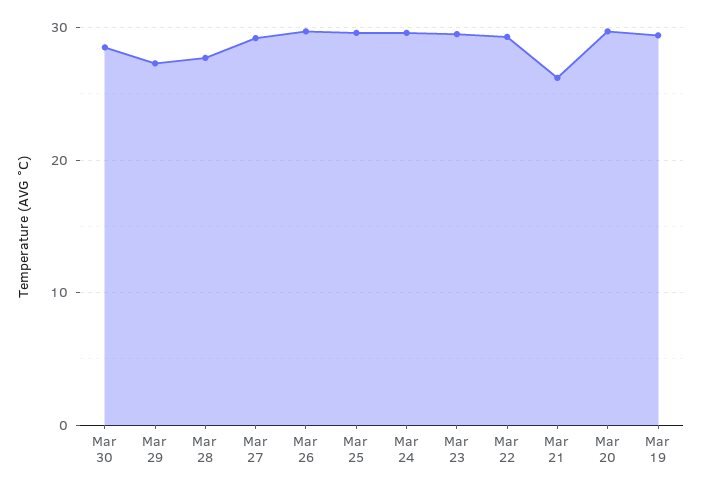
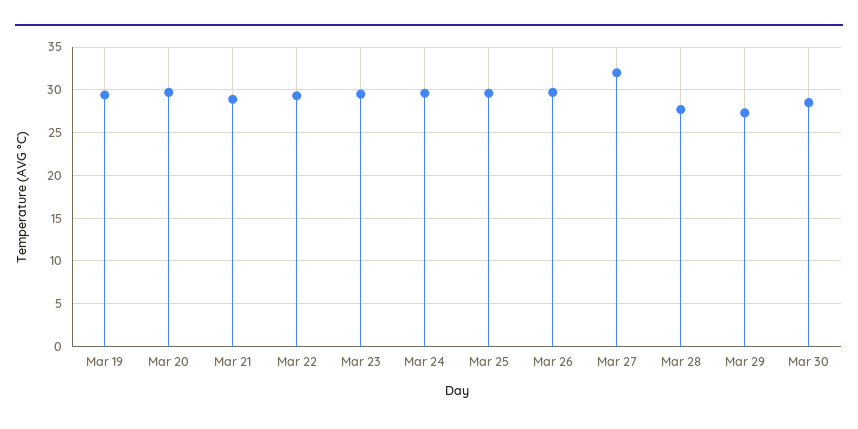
Mar 27: 29 -> 32
Mar 21: 26 -> 29

